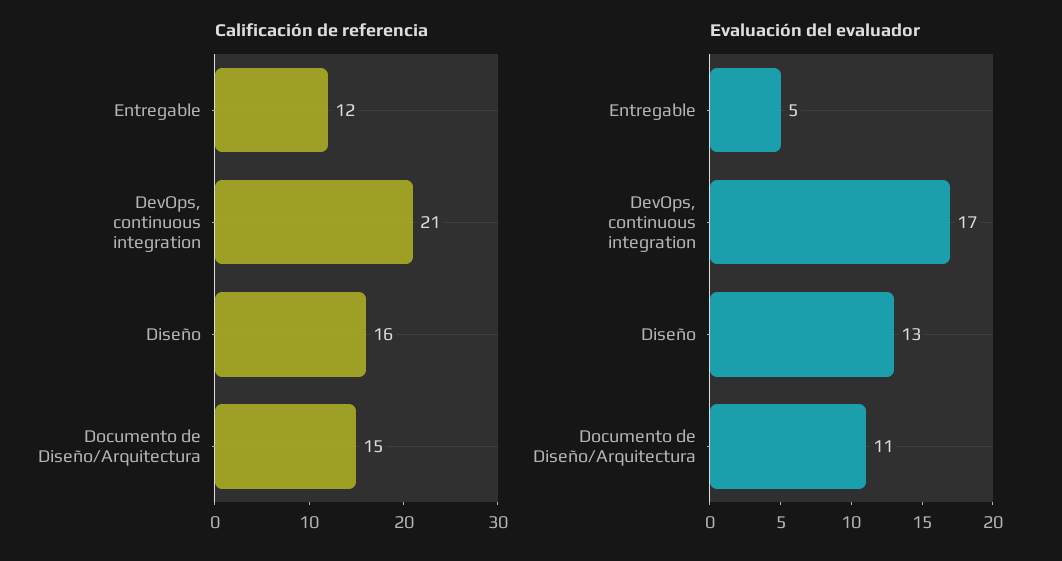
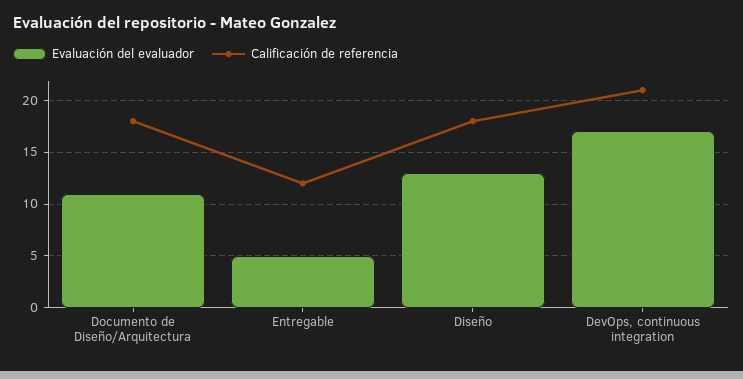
Calificación de referencia, Diseño: 16 -> 18
Calificación de referencia, Documento de Diseño/Arquitectura: 15 -> 18

